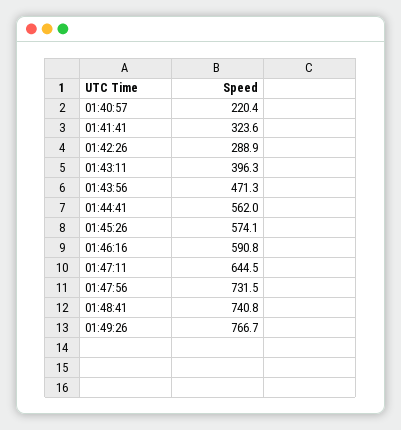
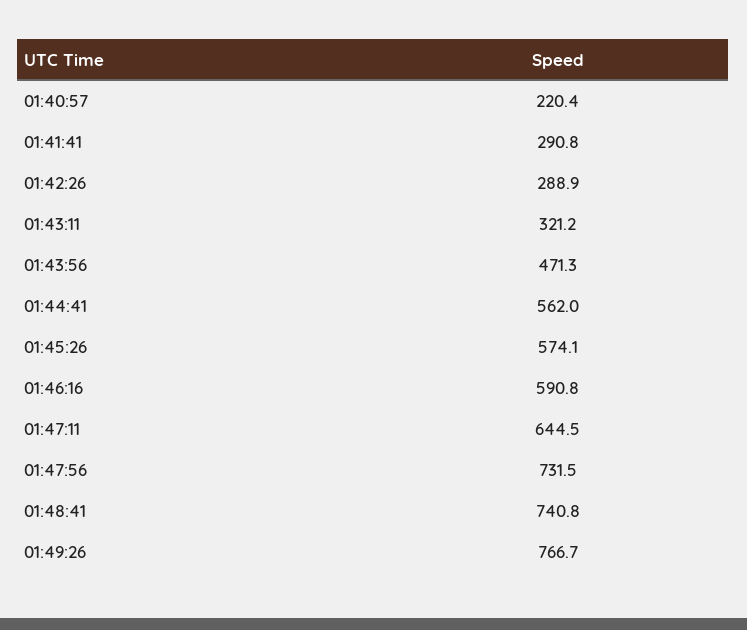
01:41:41: 323.6 -> 290.8
01:43:11: 396.3 -> 321.2

